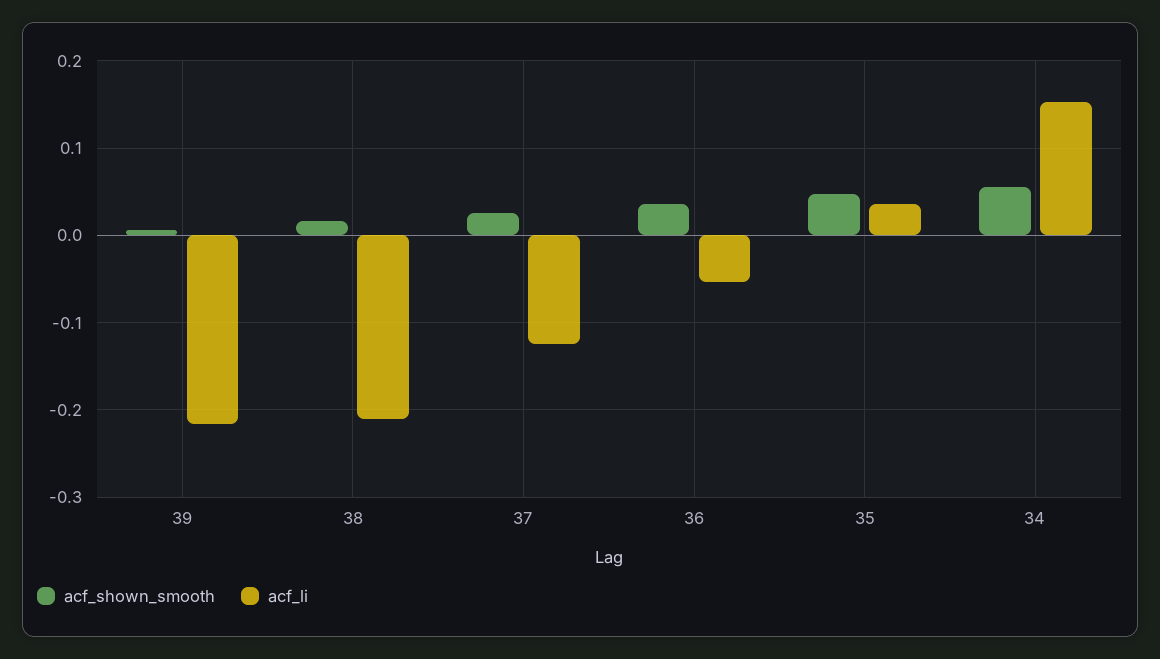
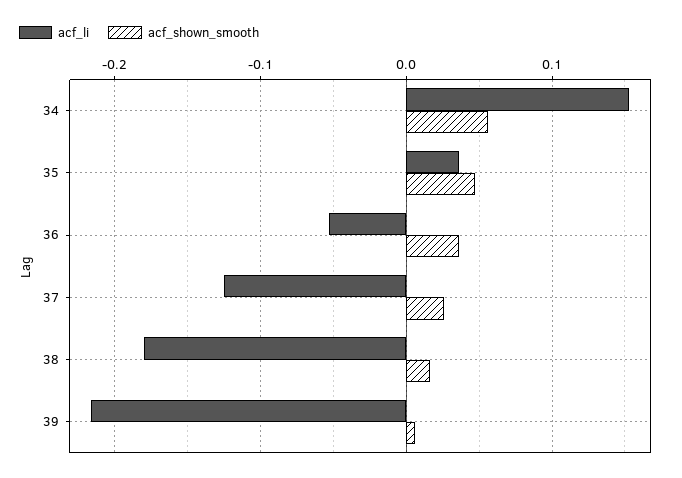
acf_li, 38: -0.21 -> -0.18

